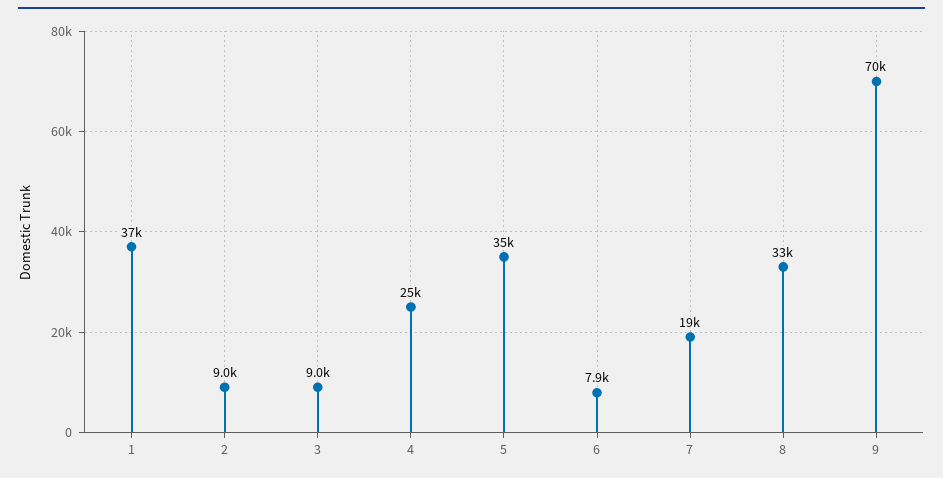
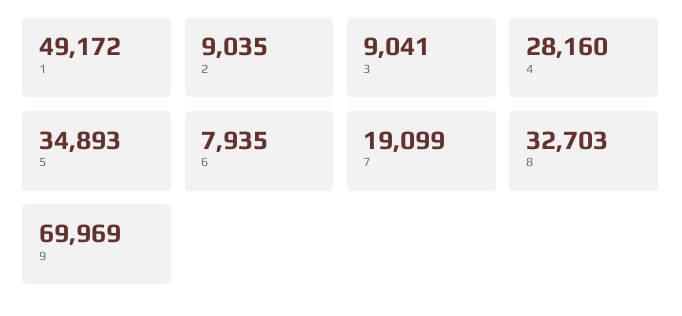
1: 37000 -> 49172
4: 25000 -> 28160

